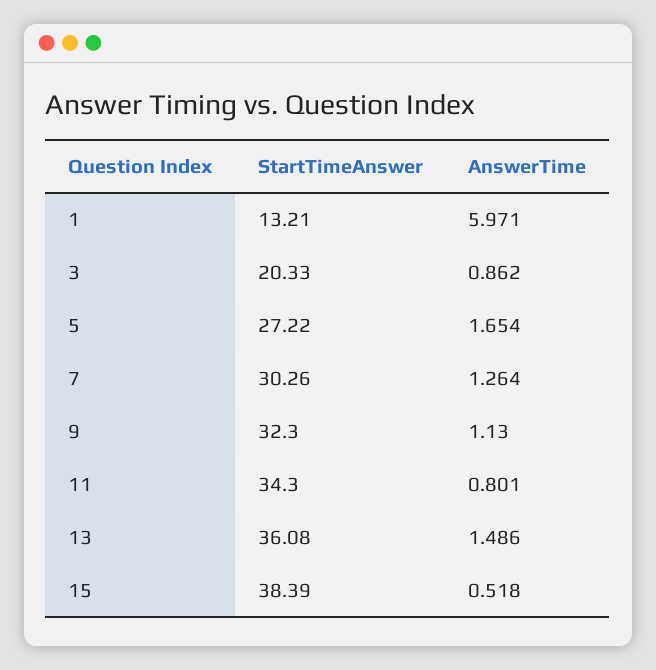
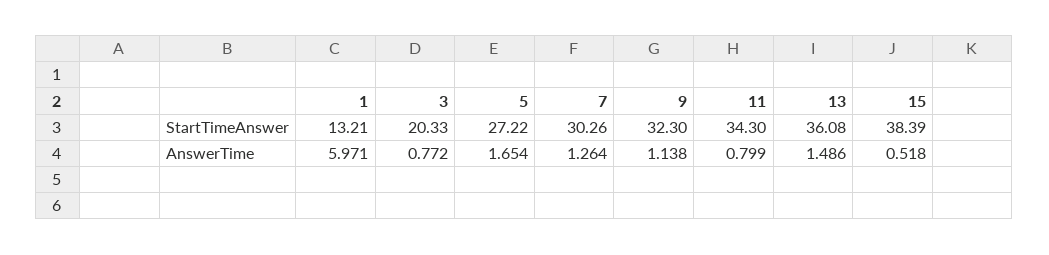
AnswerTime, 3: 0.862 -> 0.772
AnswerTime, 9: 1.13 -> 1.138
AnswerTime, 11: 0.801 -> 0.799

